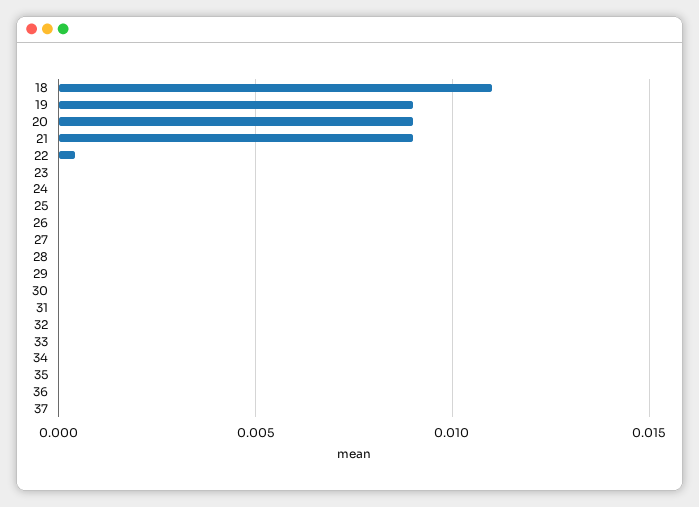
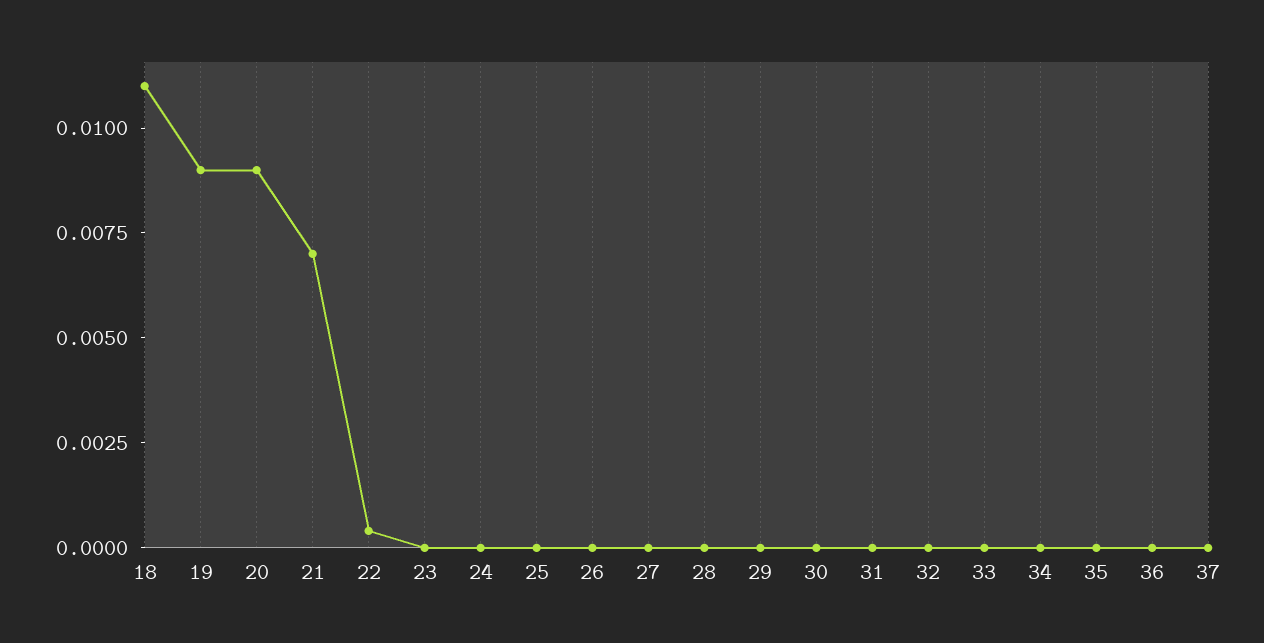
21: 0.009 -> 0.007

